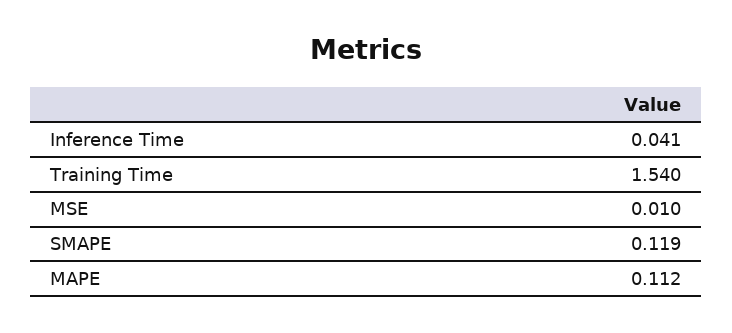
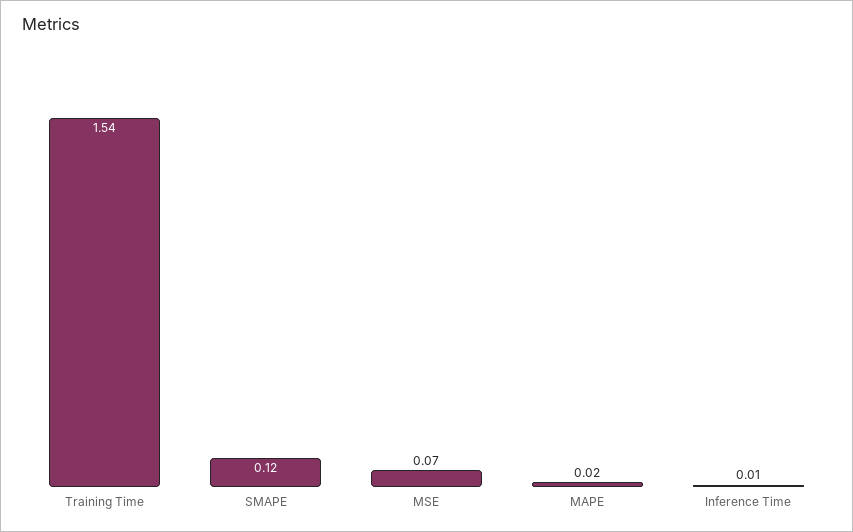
Inference Time: 0.041 -> 0.01
MSE: 0.01 -> 0.07
MAPE: 0.112 -> 0.02

